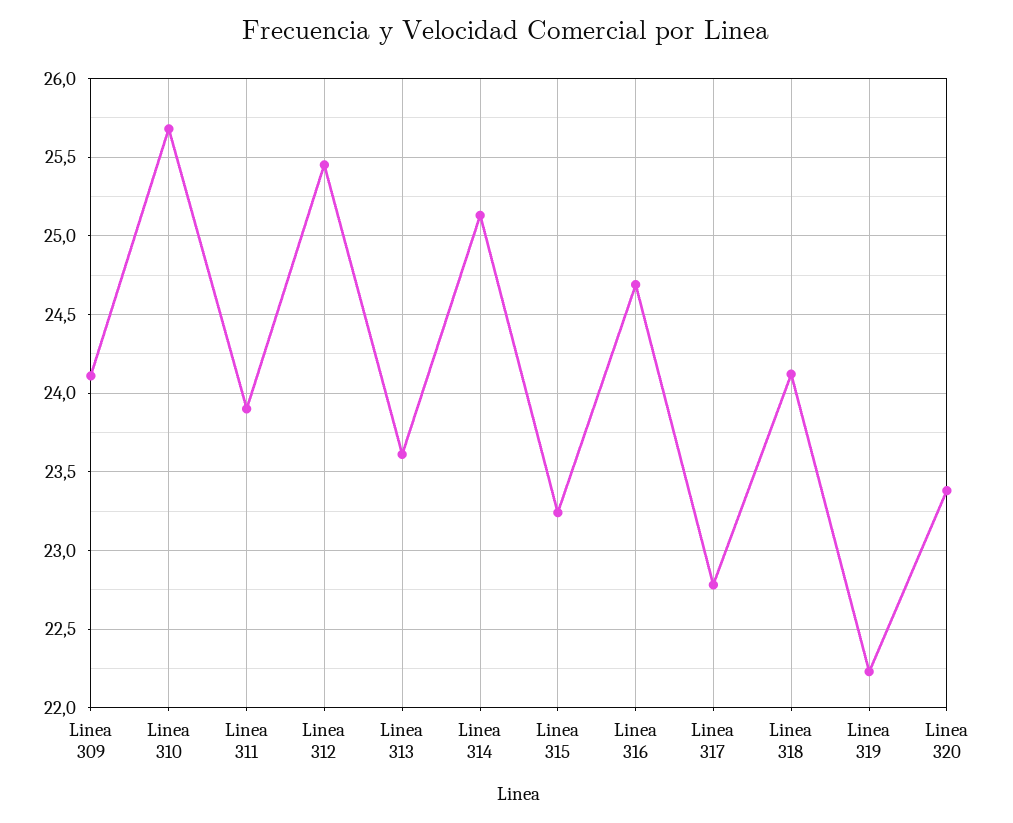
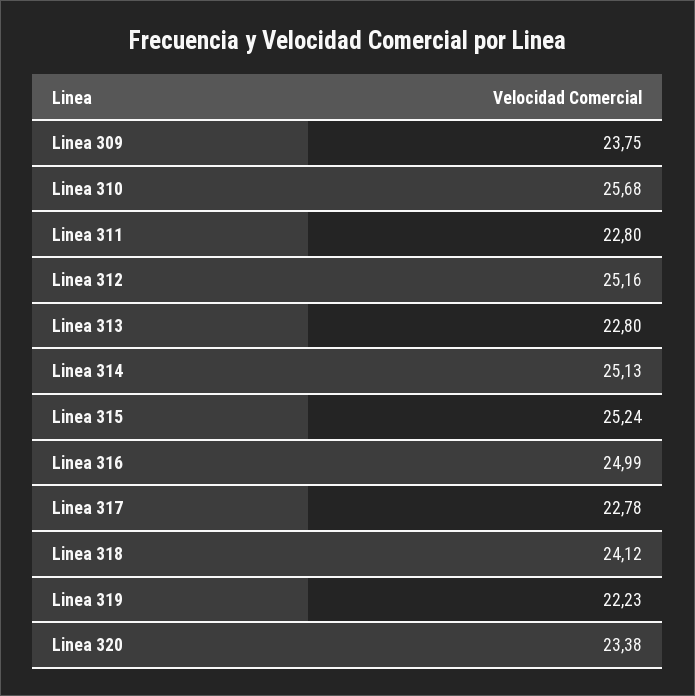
Linea 309: 24.1 -> 23.75
Linea 311: 23.9 -> 22.8
Linea 312: 25.45 -> 25.16
Linea 313: 23.6 -> 22.8
Linea 315: 23.25 -> 25.24
Linea 316: 24.7 -> 24.99

